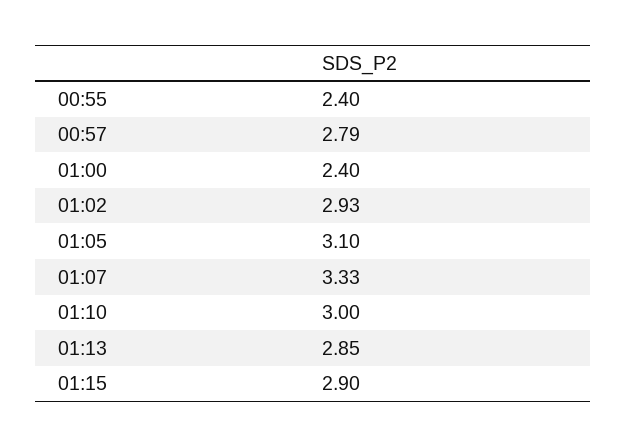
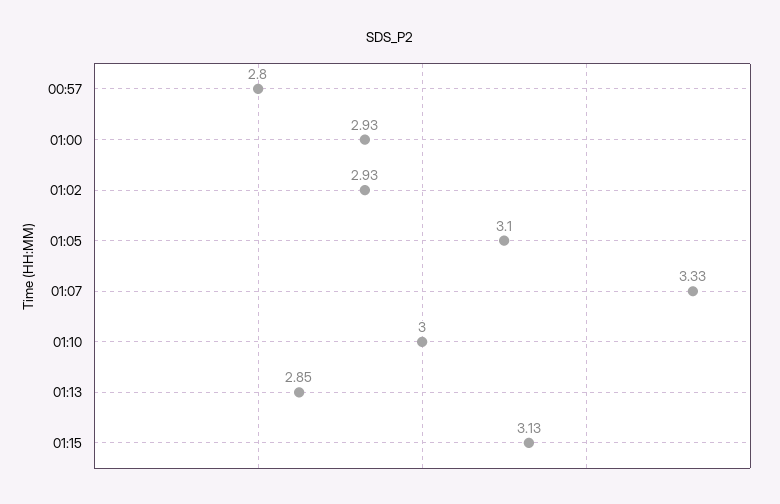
00:55: 2.4 -> none
00:57: 2.79 -> 2.8
01:00: 2.4 -> 2.93
01:15: 2.9 -> 3.13

